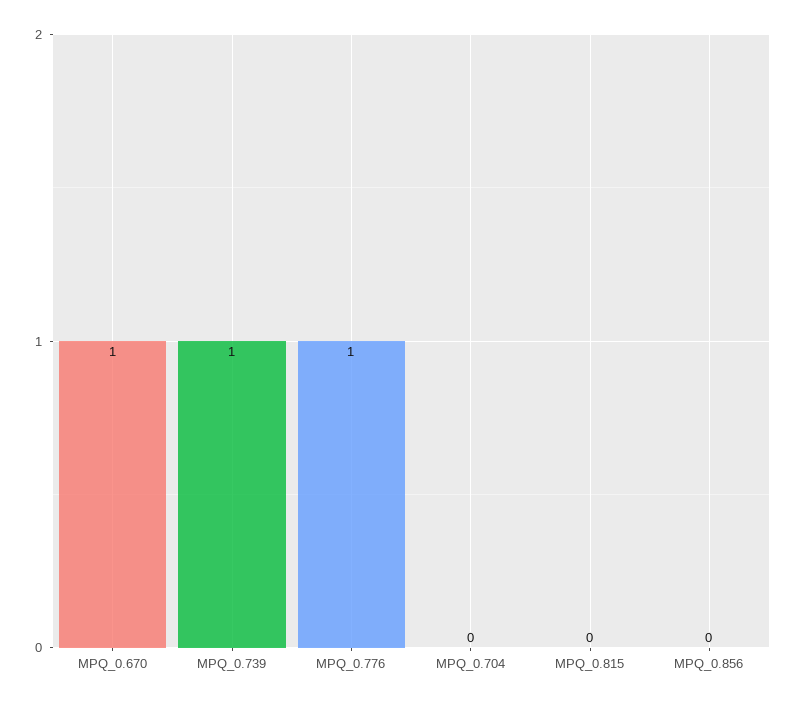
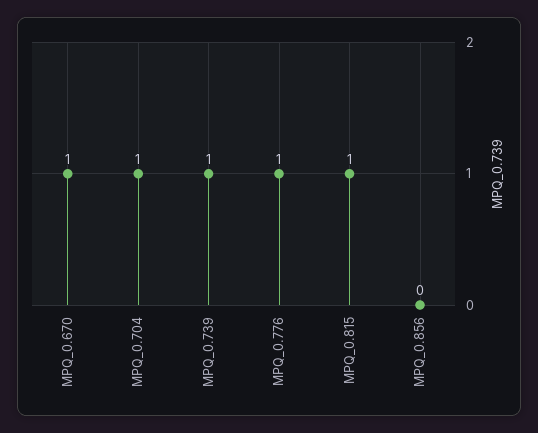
MPQ_0.704: 0 -> 1
MPQ_0.815: 0 -> 1

